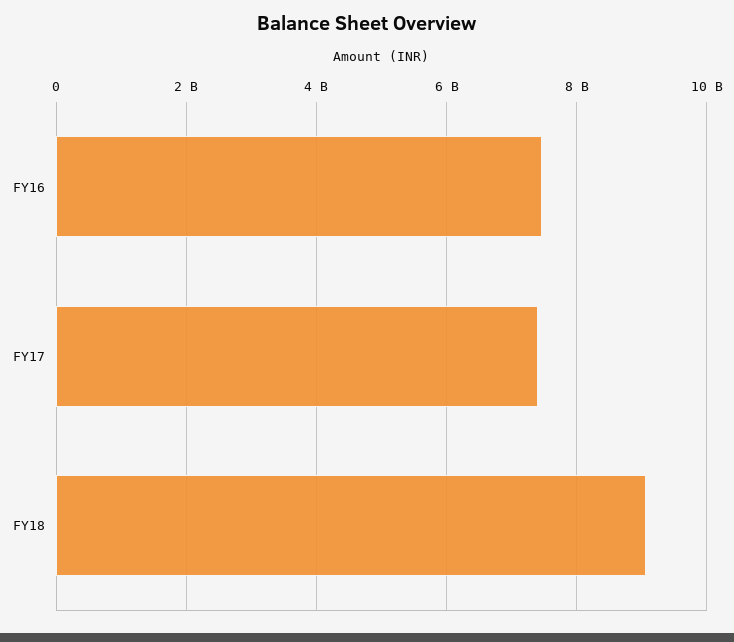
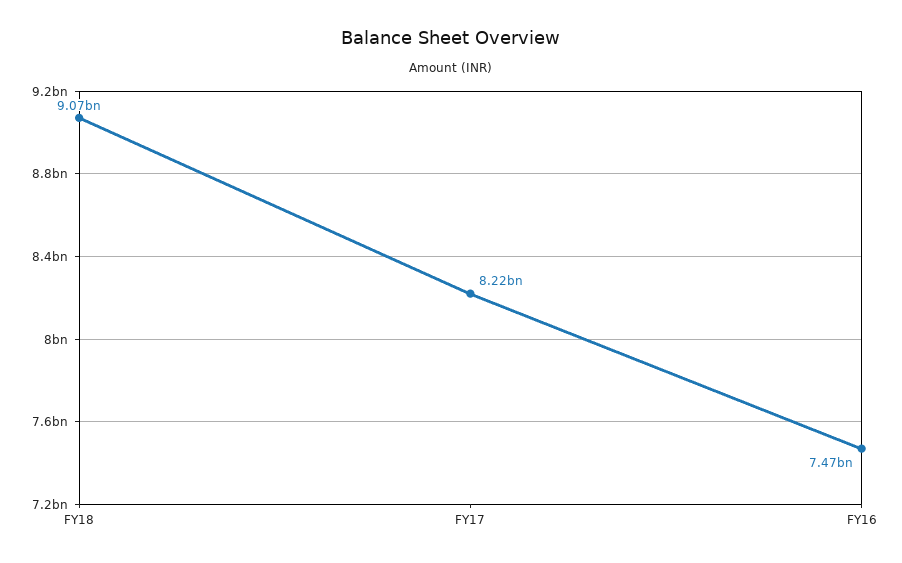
FY17: 7400000000 -> 8220000000

